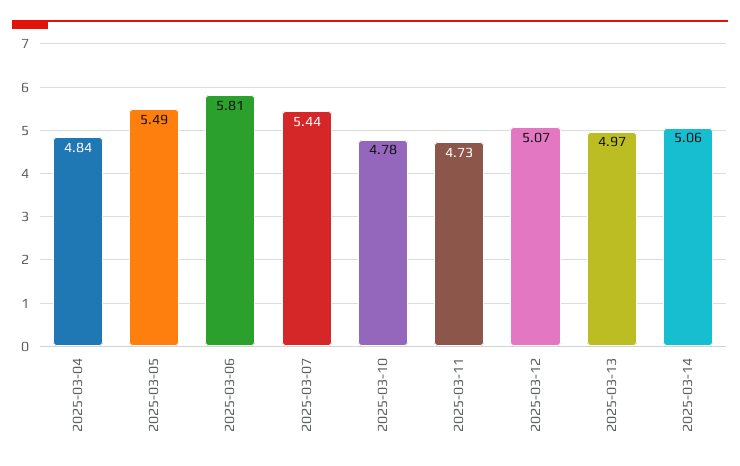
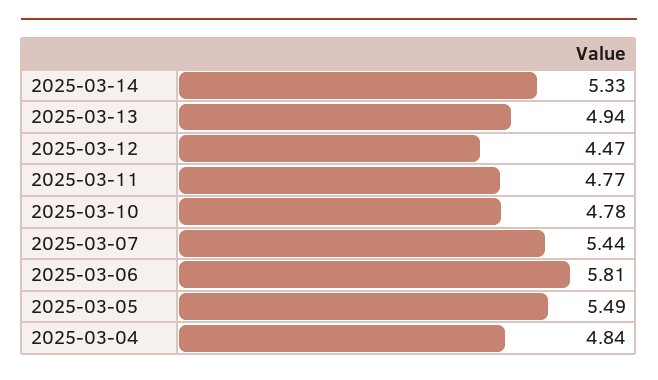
2025-03-11: 4.73 -> 4.77
2025-03-12: 5.07 -> 4.47
2025-03-13: 4.97 -> 4.94
2025-03-14: 5.06 -> 5.33

